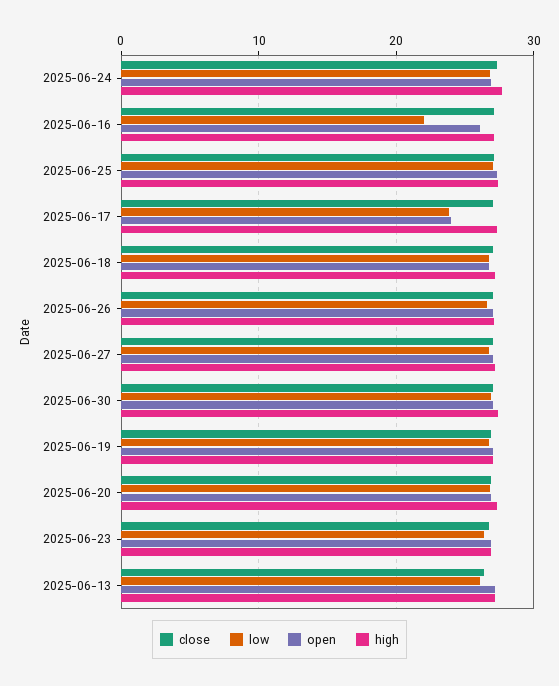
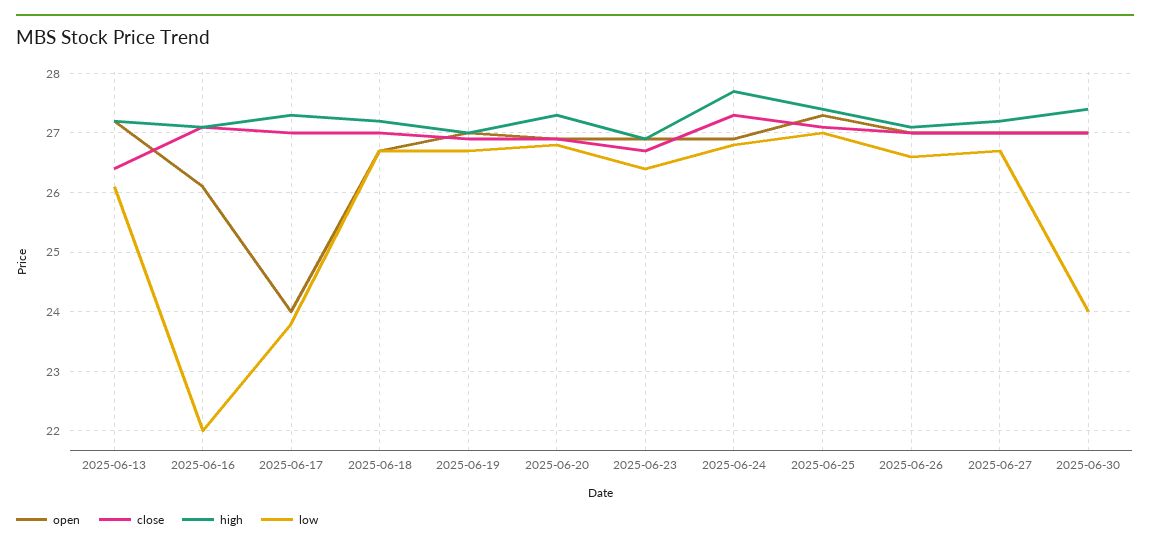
low, 2025-06-30: 27 -> 24

